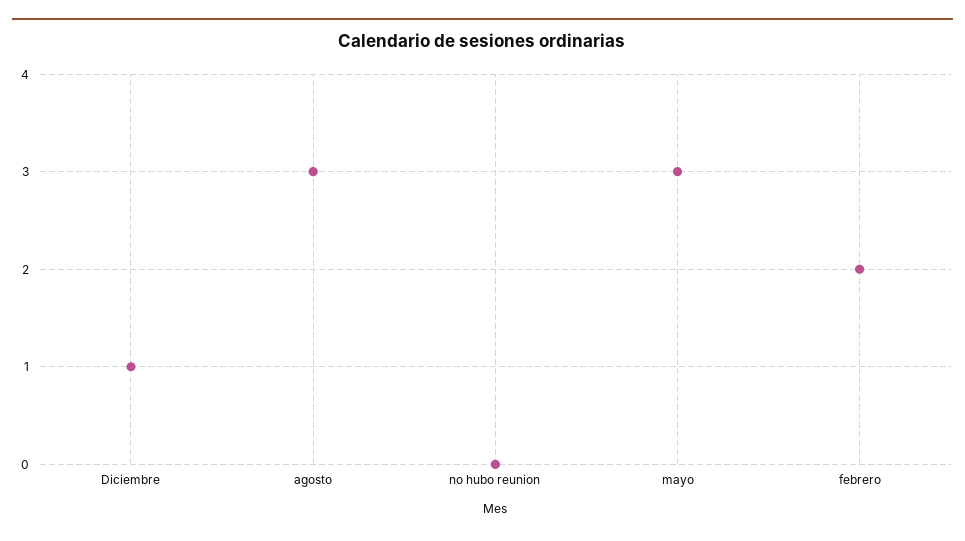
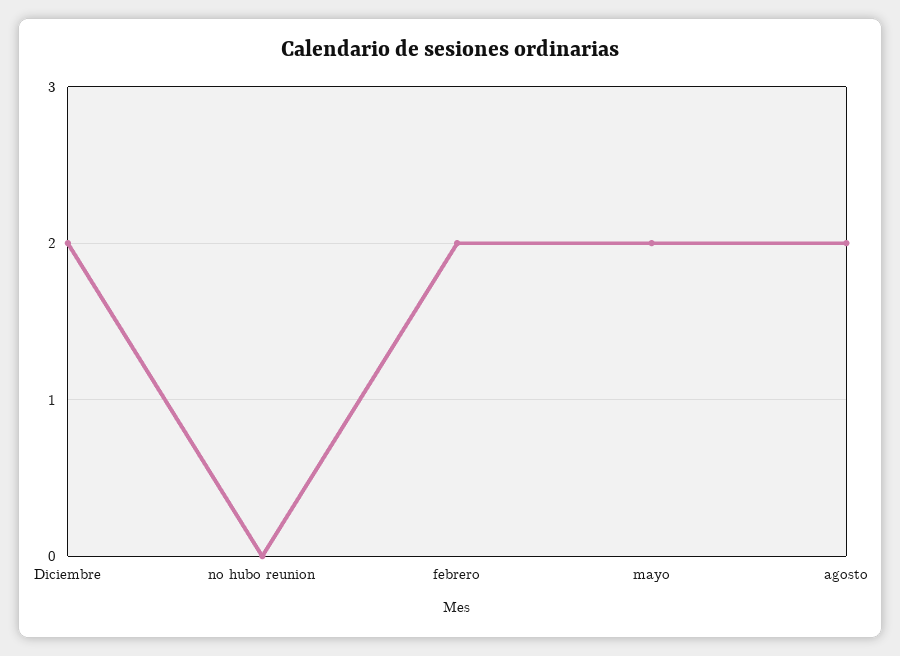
Diciembre: 1 -> 2
agosto: 3 -> 2
mayo: 3 -> 2

